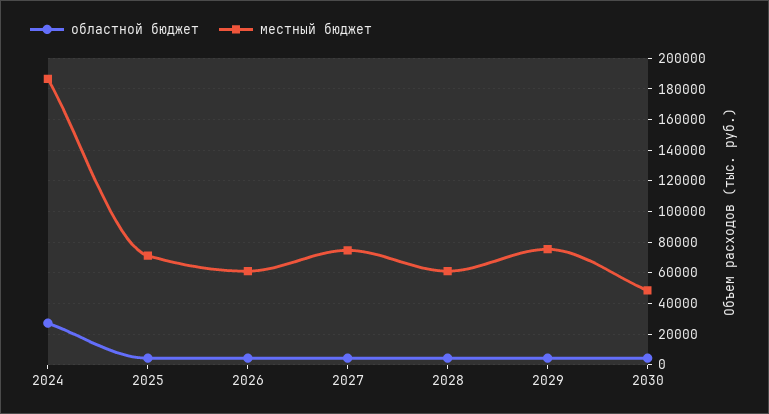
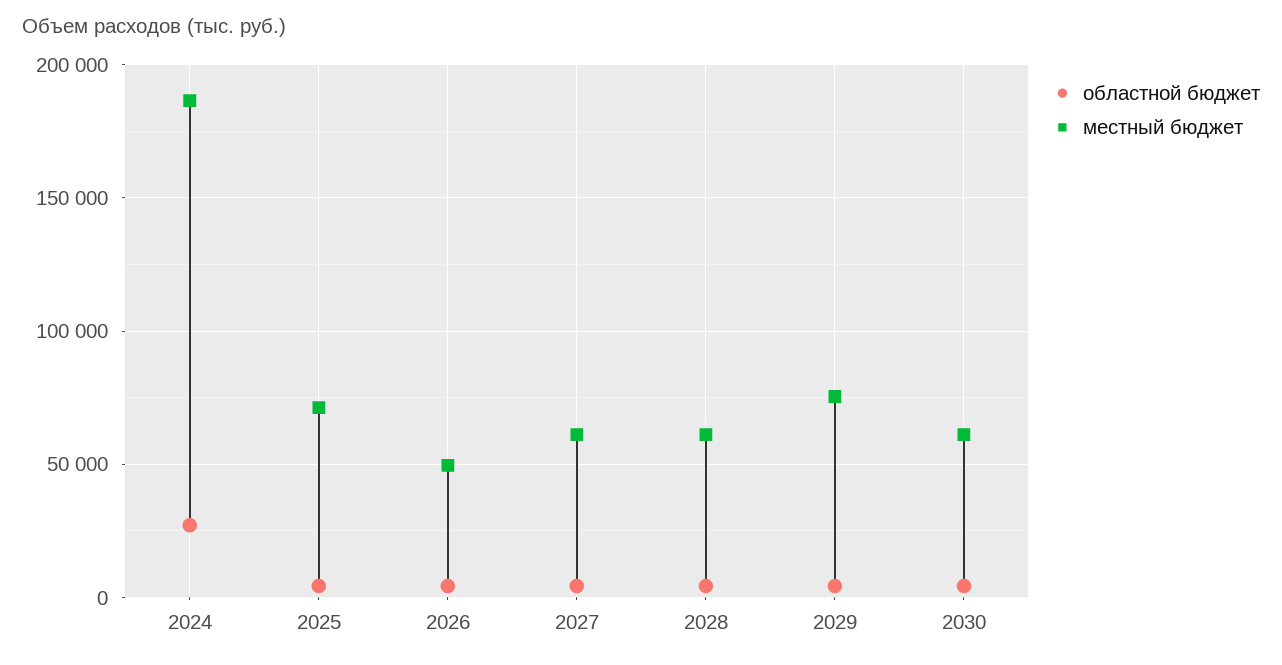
местный бюджет, 2026: 60000 -> 50000
местный бюджет, 2027: 75000 -> 60000
местный бюджет, 2030: 50000 -> 60000

